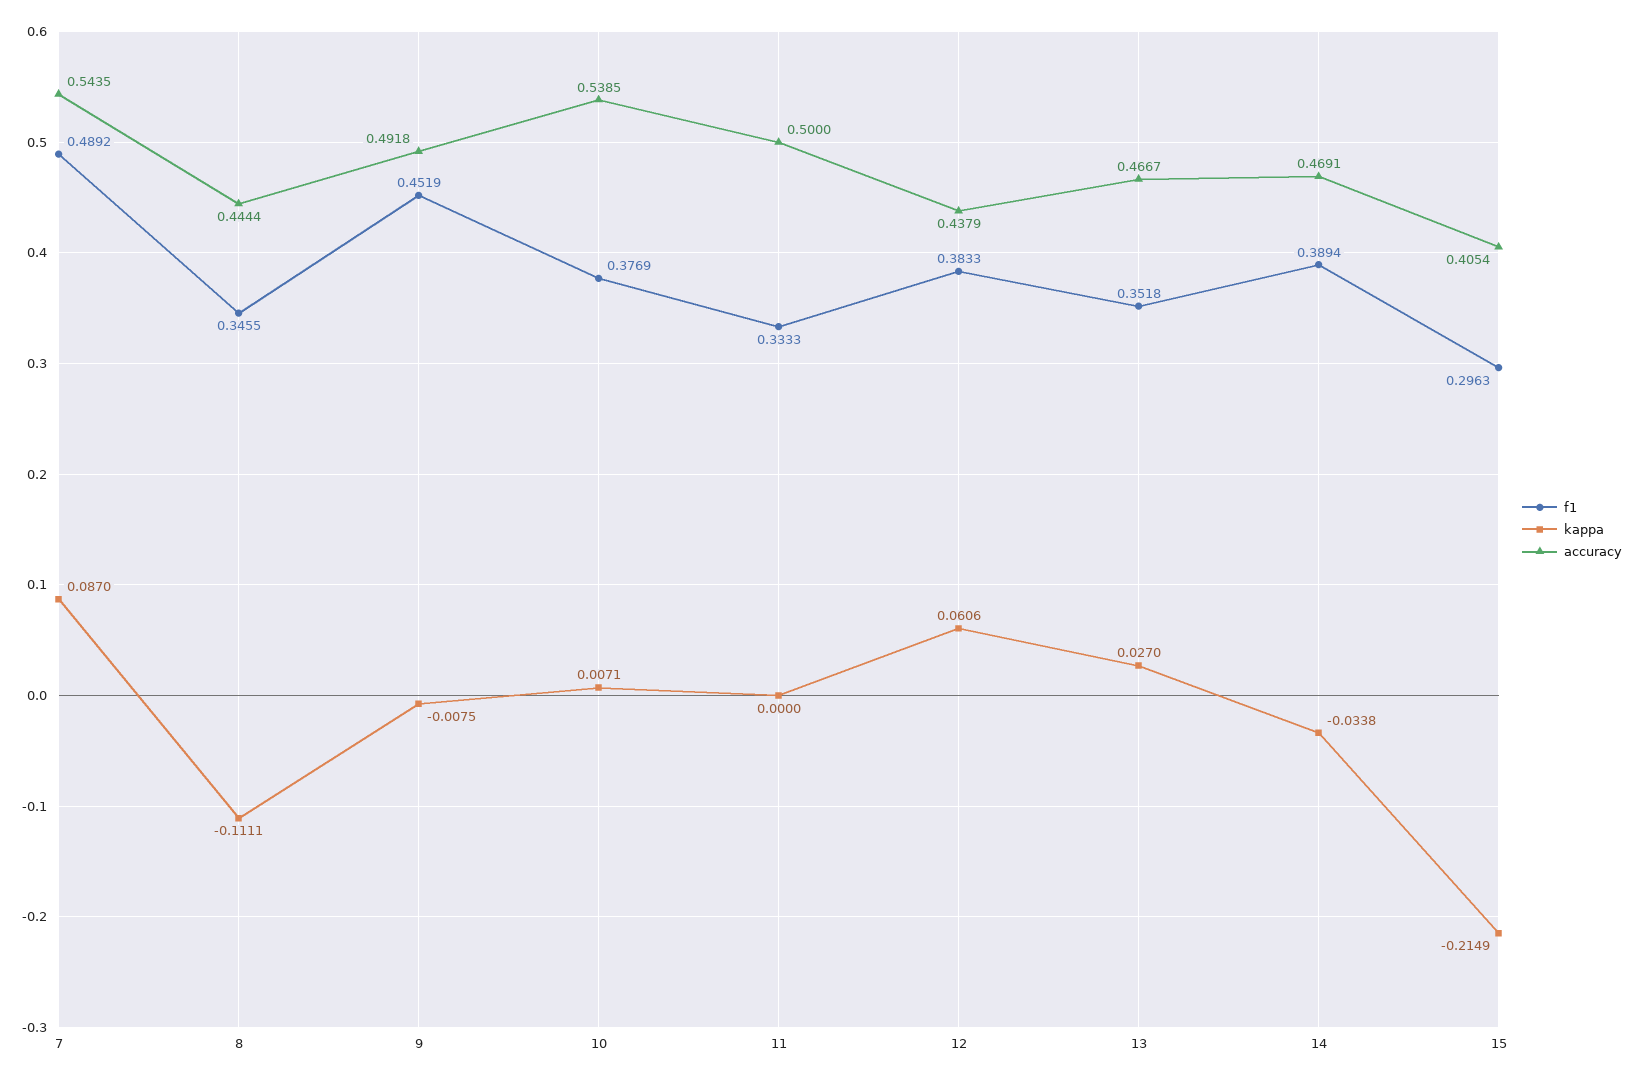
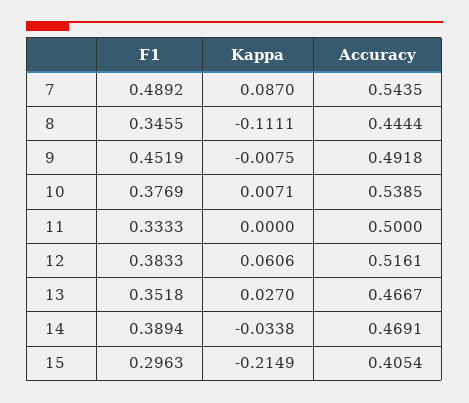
accuracy, 12: 0.4379 -> 0.5161

